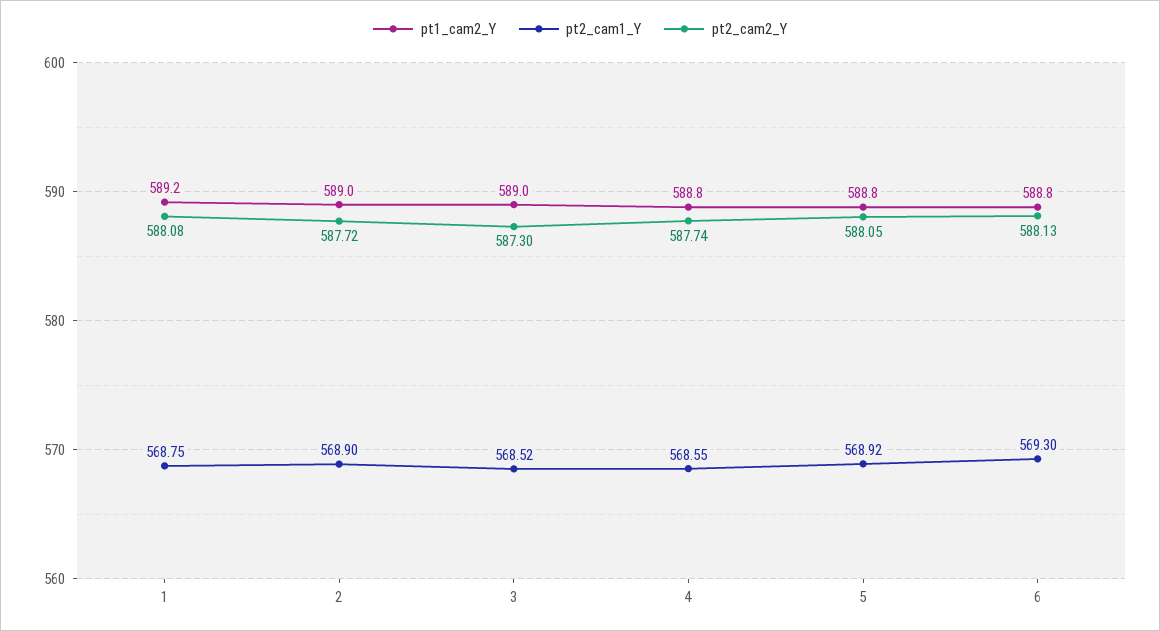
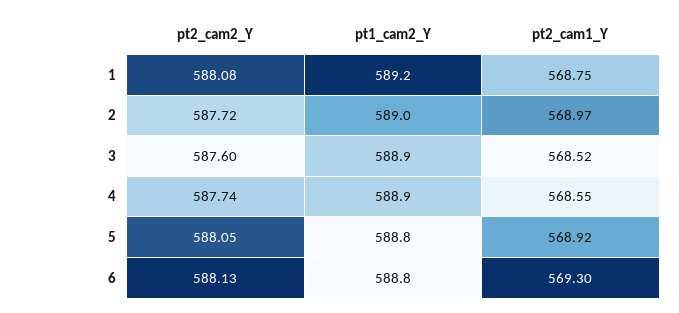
pt2_cam1_Y, 2: 568.9 -> 568.97
pt1_cam2_Y, 3: 589 -> 588.9
pt2_cam2_Y, 3: 587.3 -> 587.6
pt1_cam2_Y, 4: 588.8 -> 588.9

